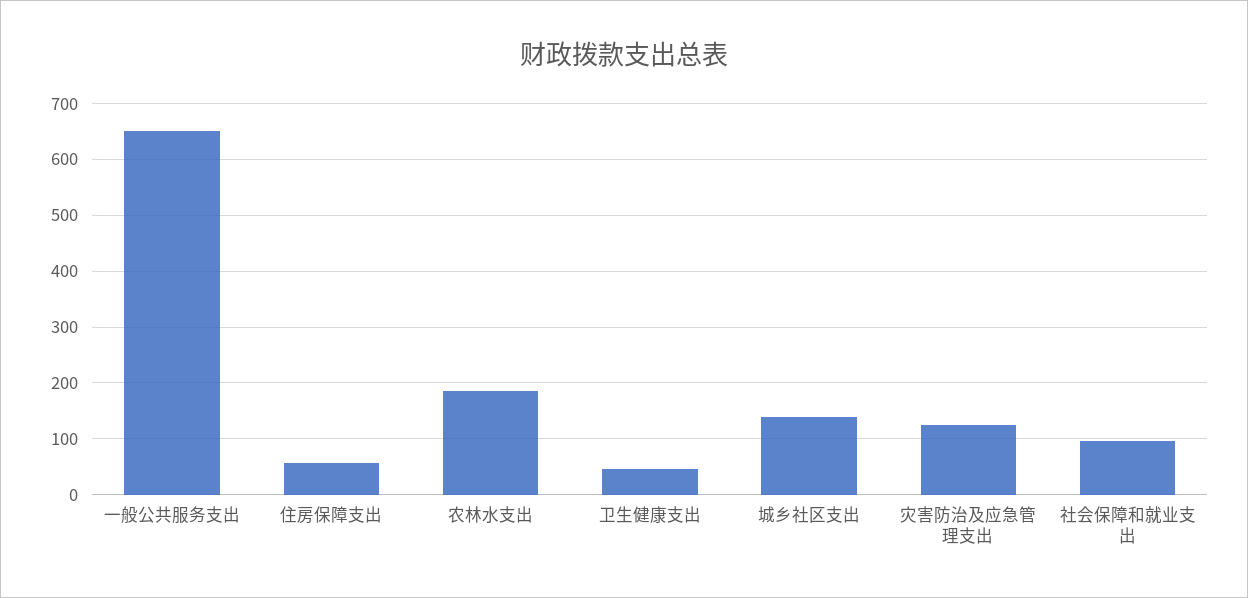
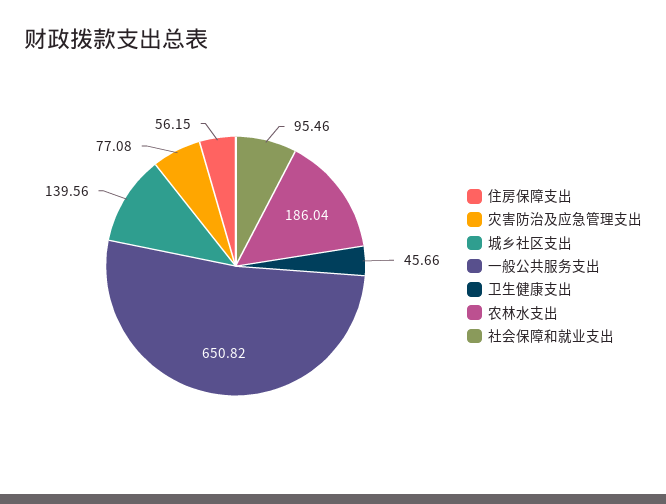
灾害防治及应急管理支出: 120 -> 77.08

